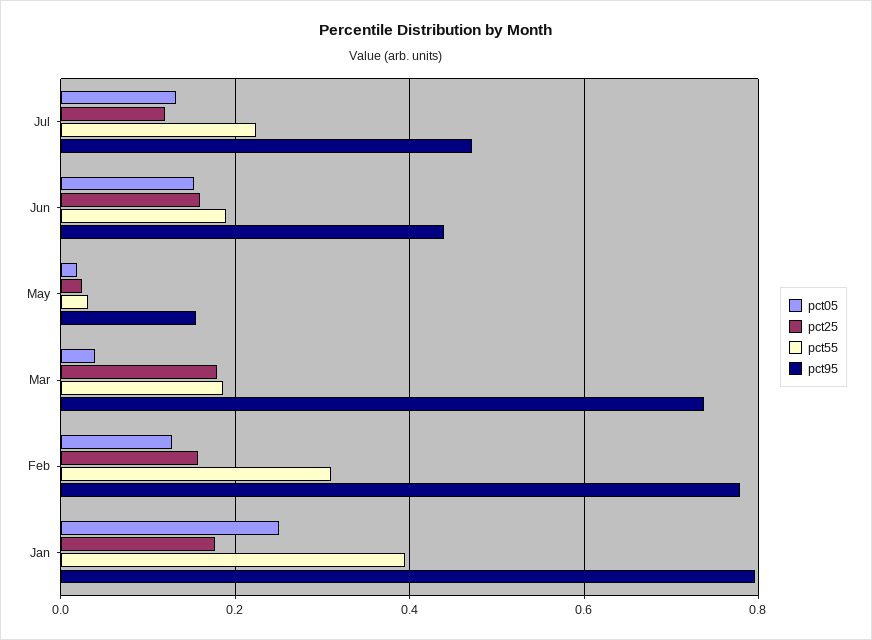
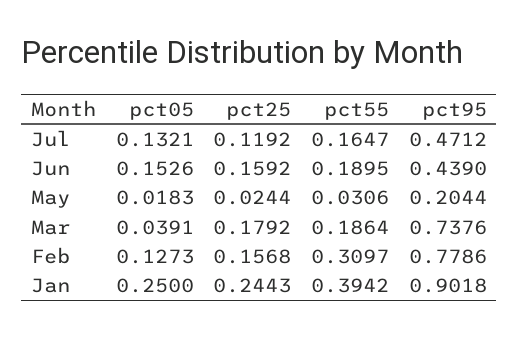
pct55, Jul: 0.22 -> 0.1647
pct95, May: 0.16 -> 0.2044
pct25, Jan: 0.18 -> 0.2443
pct95, Jan: 0.8 -> 0.9018

